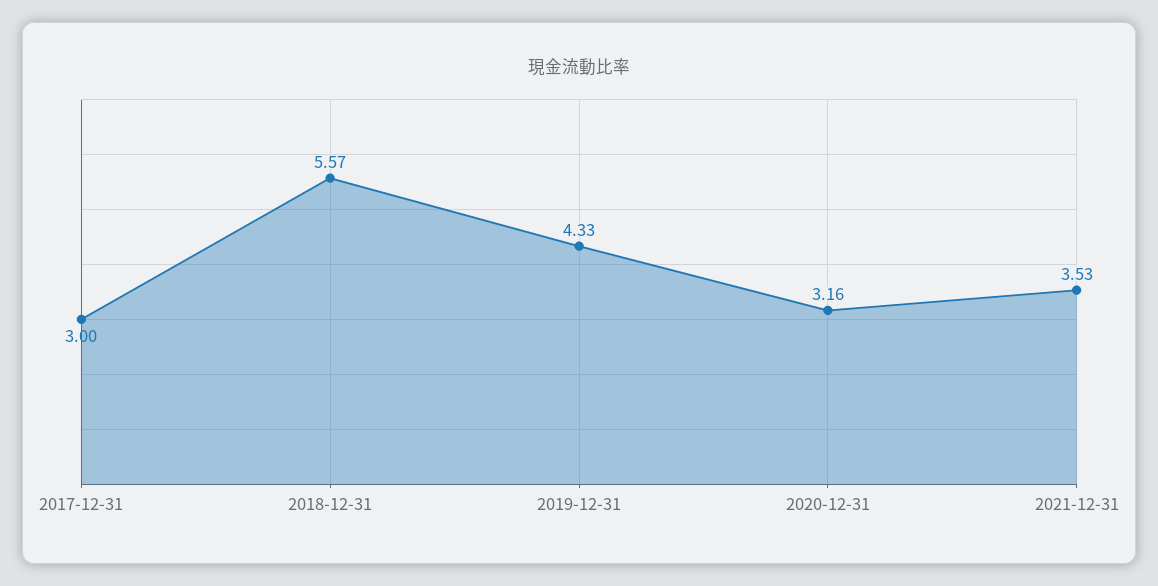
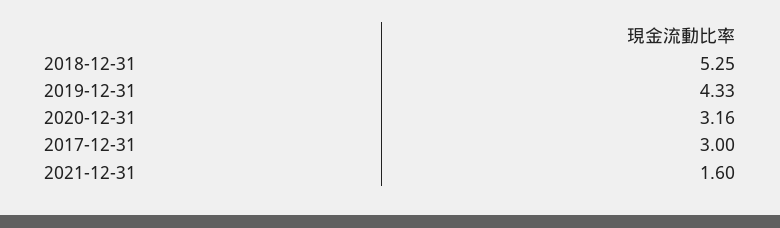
2018-12-31: 5.57 -> 5.25
2021-12-31: 3.53 -> 1.6

